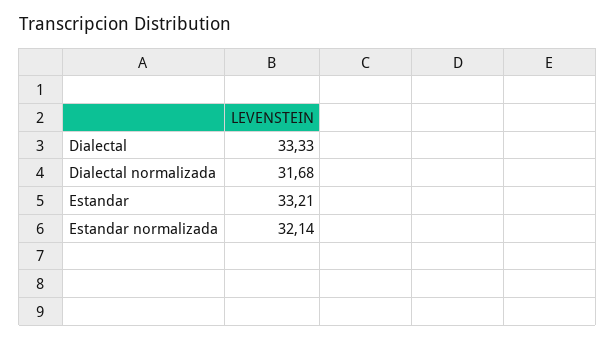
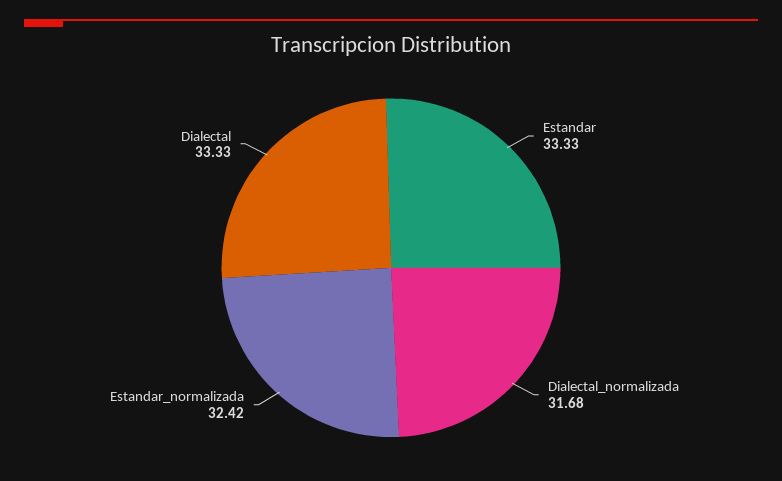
Estandar: 33.21 -> 33.33
Estandar normalizada: 32.14 -> 32.42

